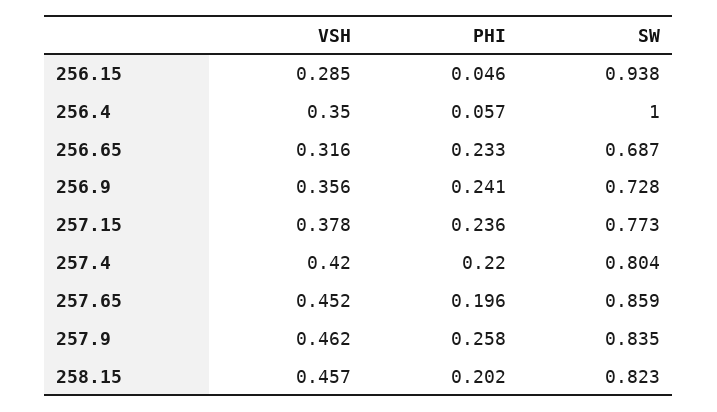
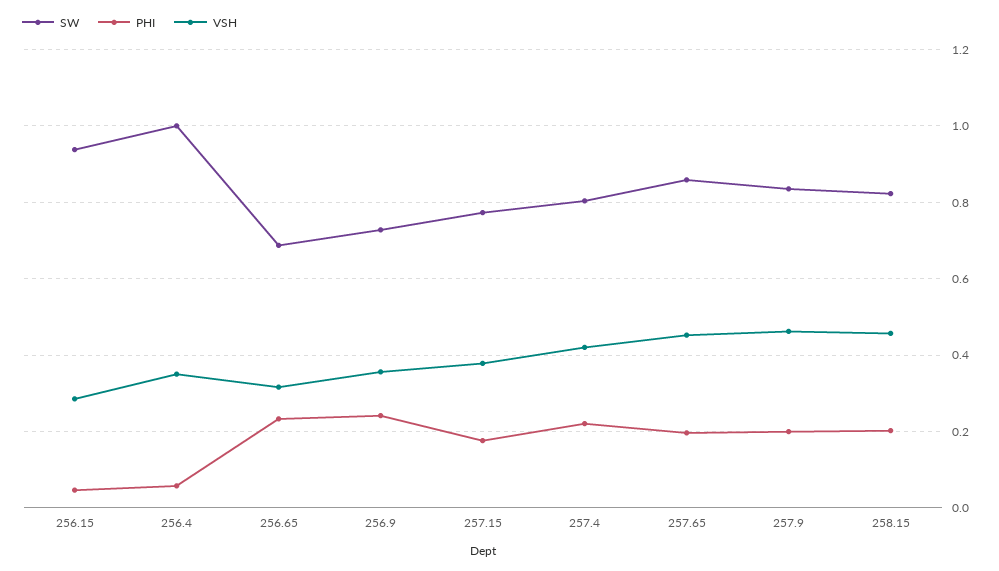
PHI, 257.15: 0.236 -> 0.18
PHI, 257.9: 0.258 -> 0.2

